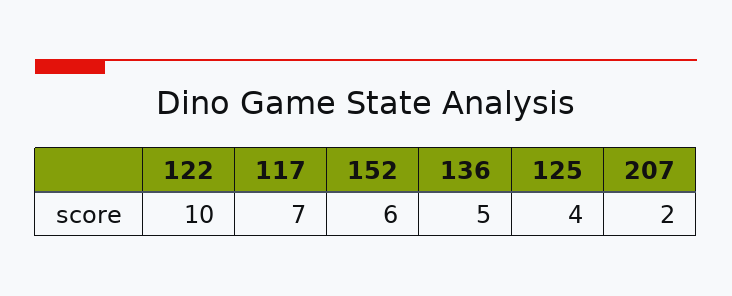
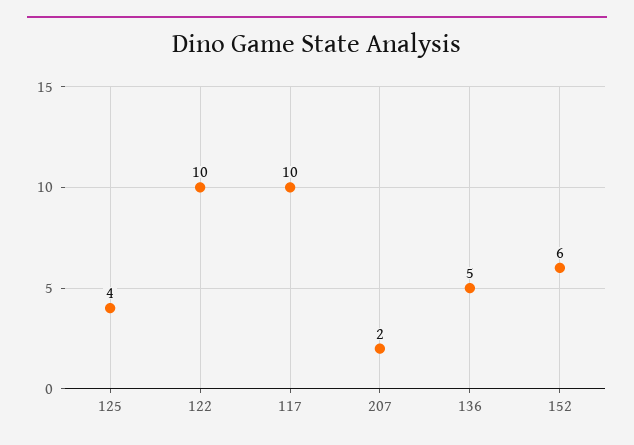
117: 7 -> 10

